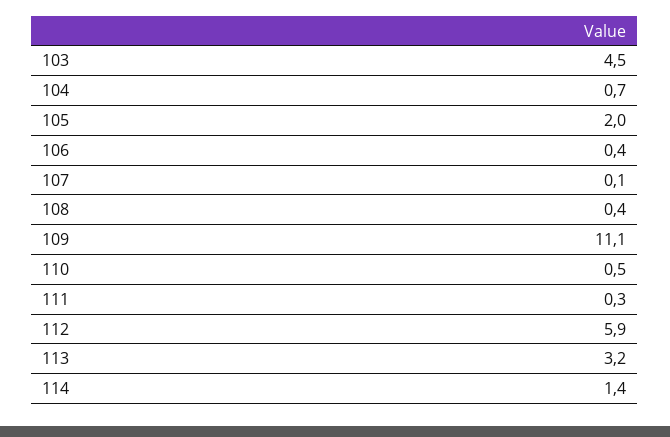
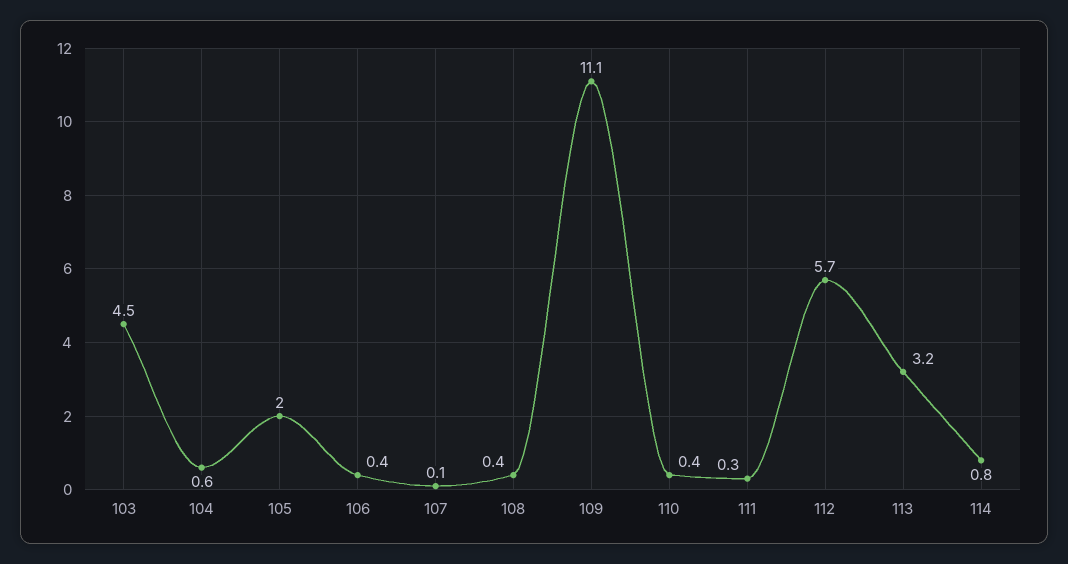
104: 0.7 -> 0.6
110: 0.5 -> 0.4
112: 5.9 -> 5.7
114: 1.4 -> 0.8

